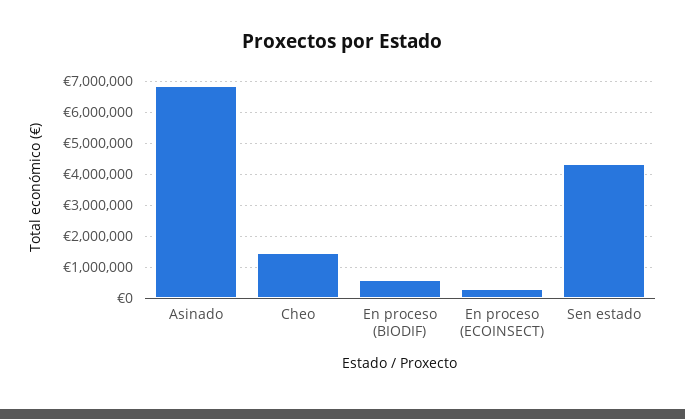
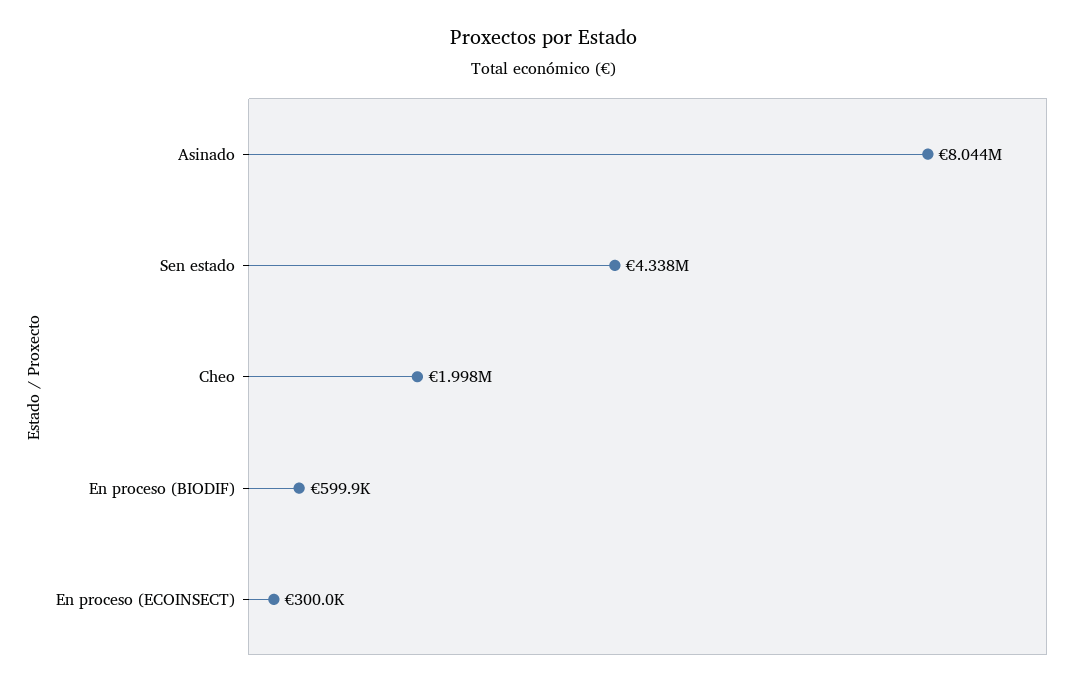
Asinado: 6800000 -> 8044000
Cheo: 1400000 -> 1998000

